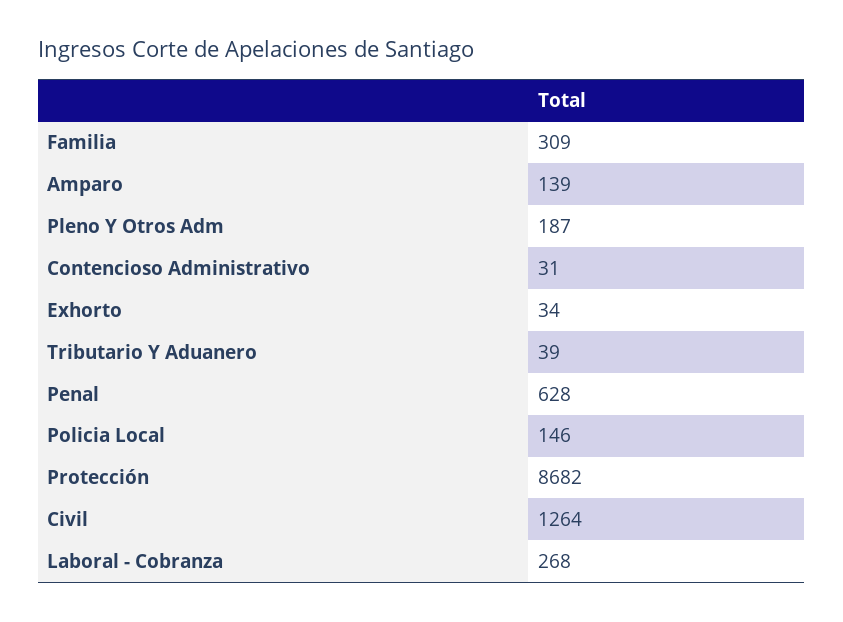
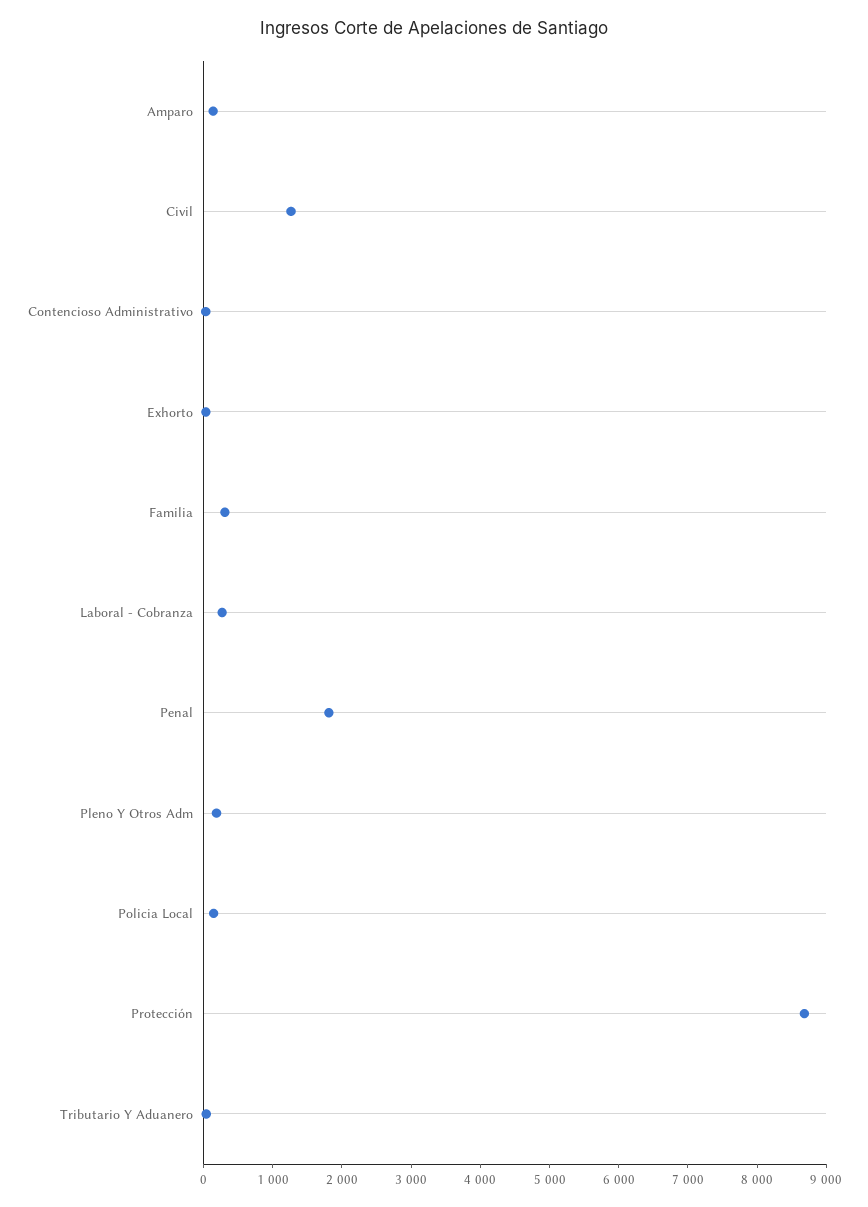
Penal: 628 -> 1800

